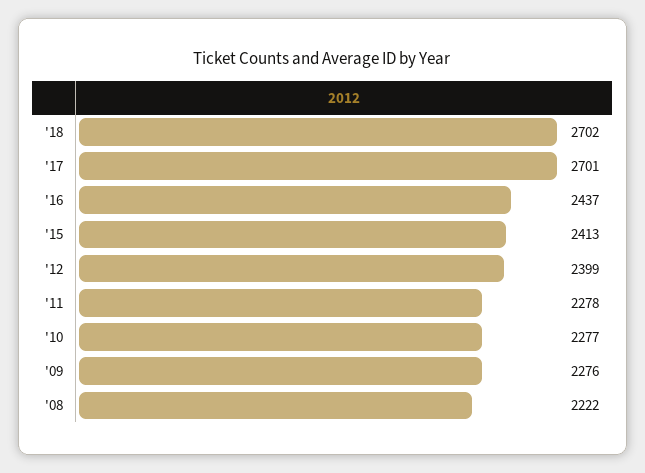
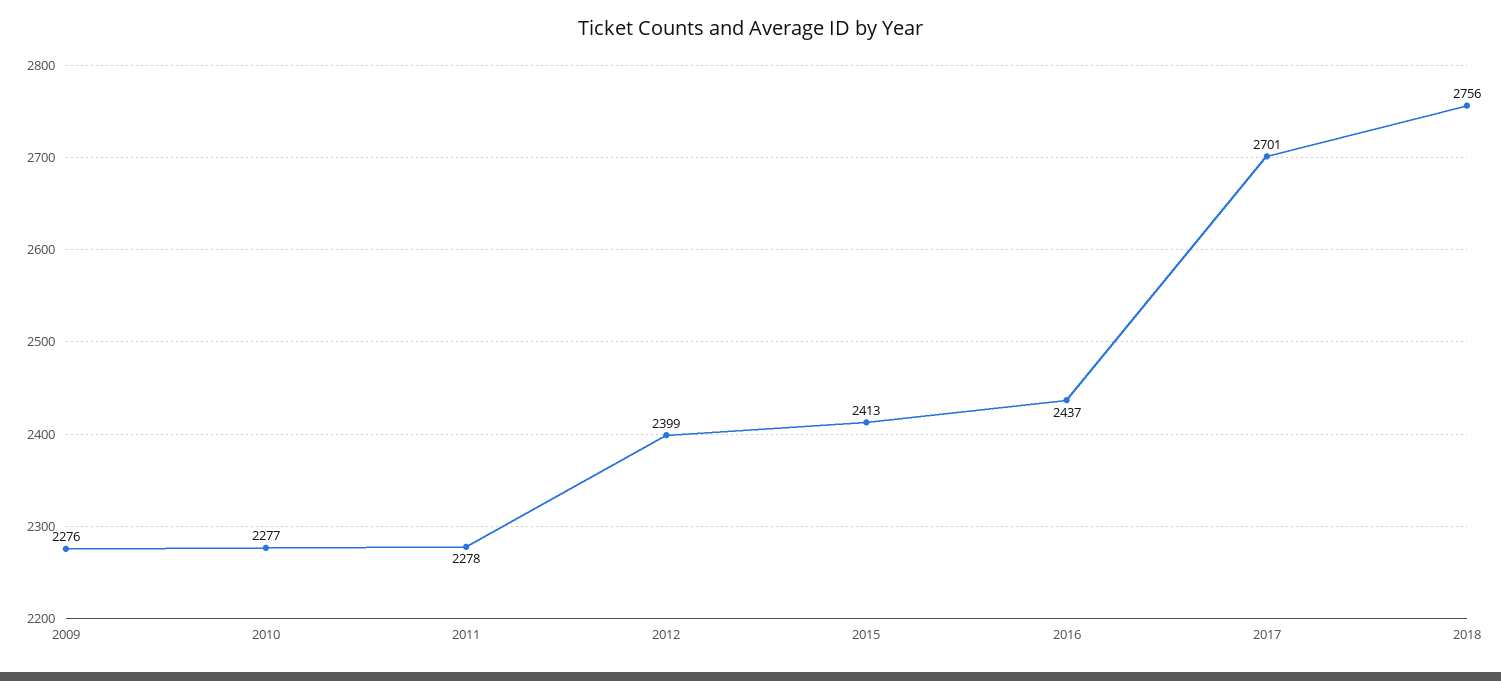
'18: 2702 -> 2756
'08: 2222 -> none

